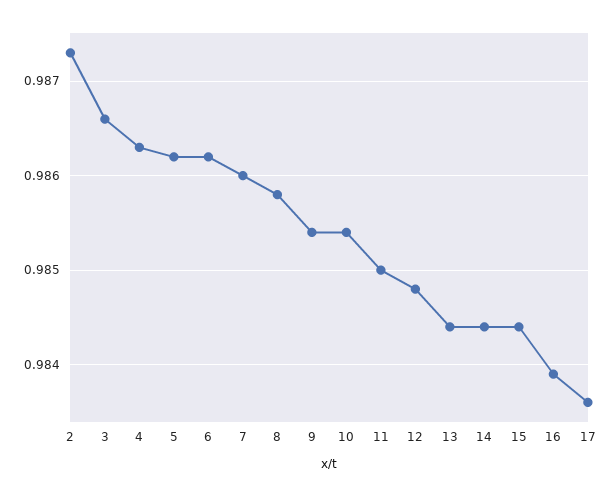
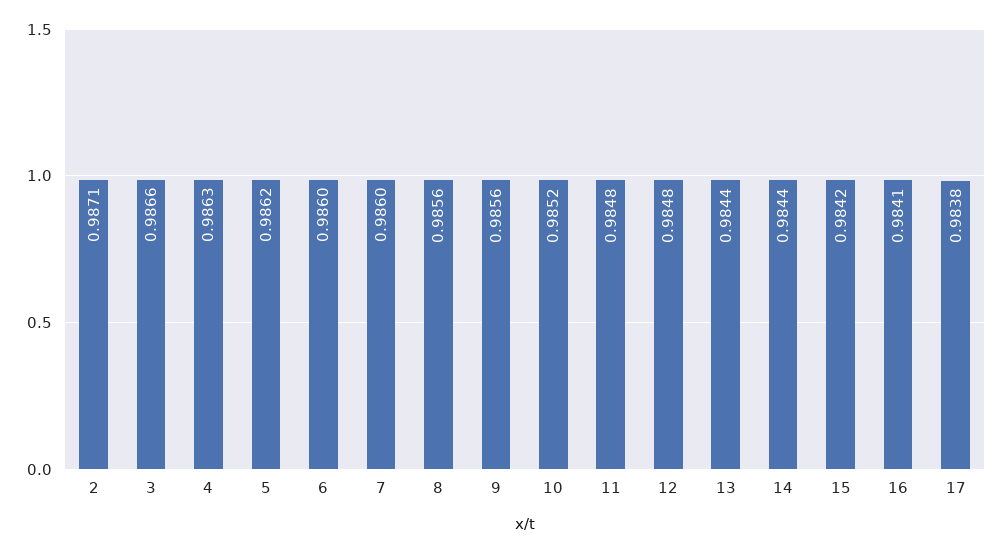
2: 0.9873 -> 0.9871
6: 0.9862 -> 0.986
8: 0.9858 -> 0.9856
9: 0.9854 -> 0.9856
10: 0.9854 -> 0.9852
11: 0.985 -> 0.9848
15: 0.9844 -> 0.9842
16: 0.9839 -> 0.9841
17: 0.9836 -> 0.9838

